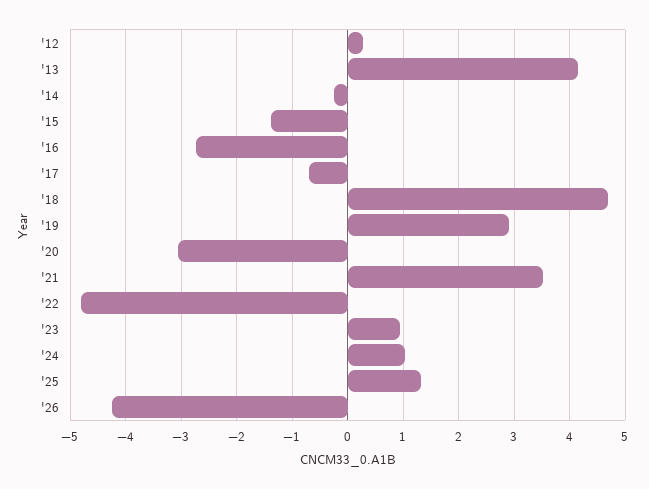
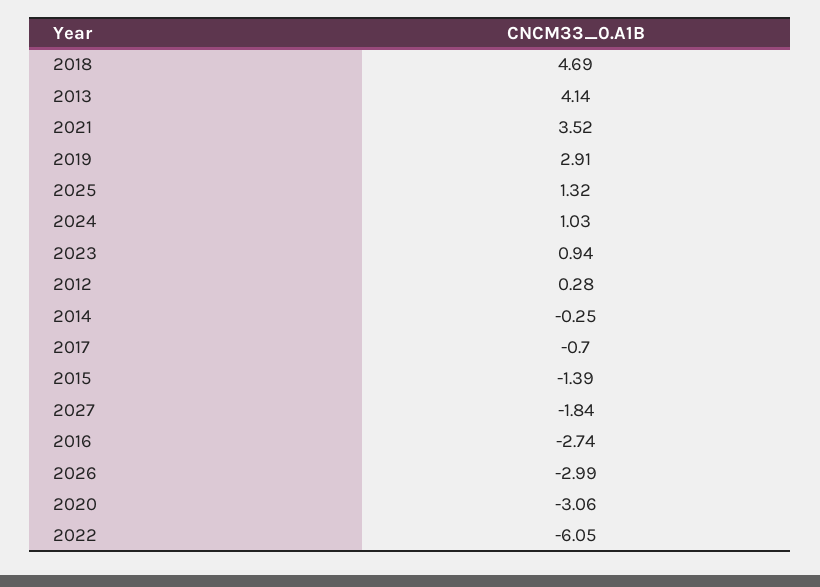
'22: -4.8 -> -6.05
'26: -4.2 -> -2.99
2027: none -> -1.84

